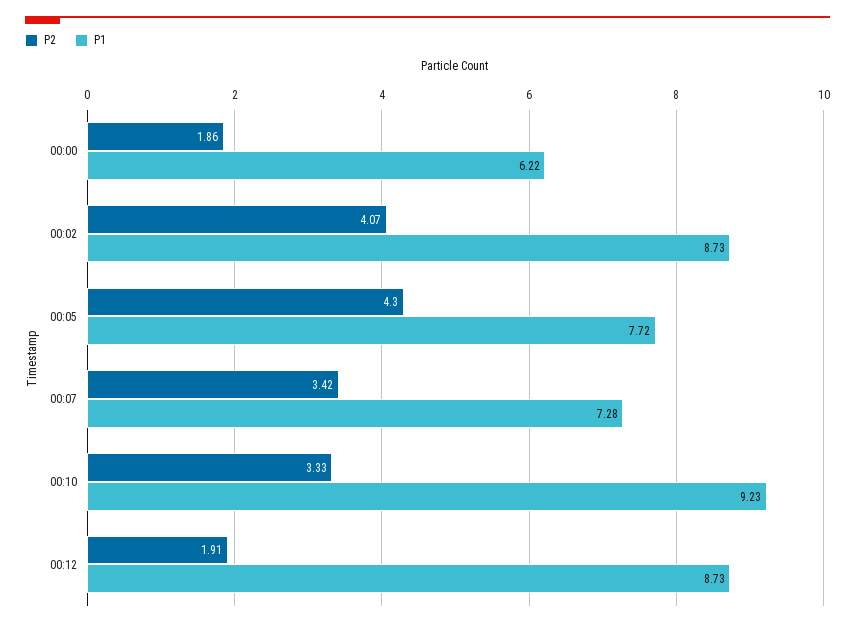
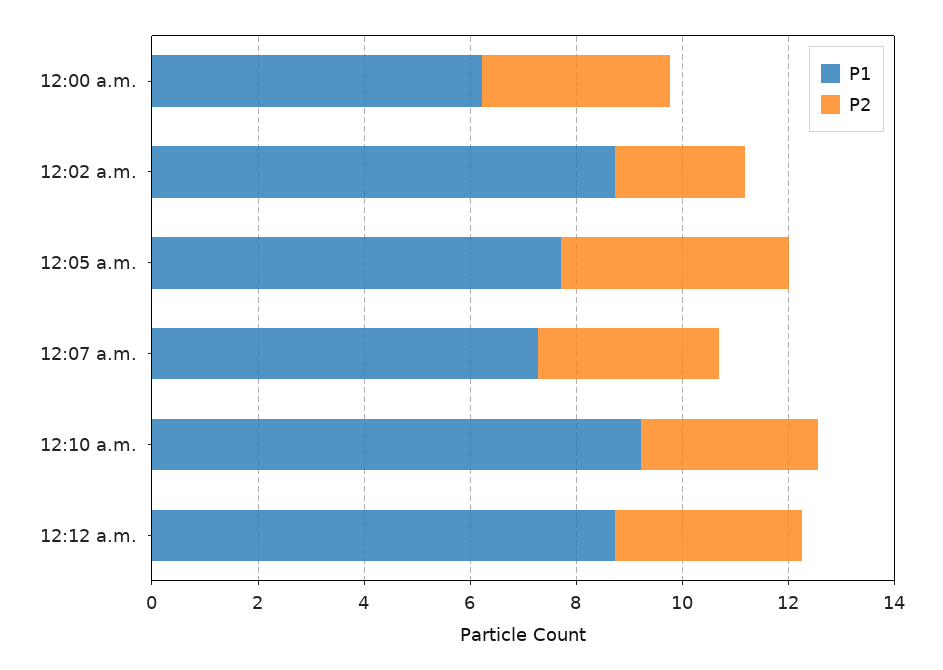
P2, 00:00: 1.86 -> 3.5
P2, 00:02: 4.07 -> 2.5
P2, 00:12: 1.91 -> 3.5

